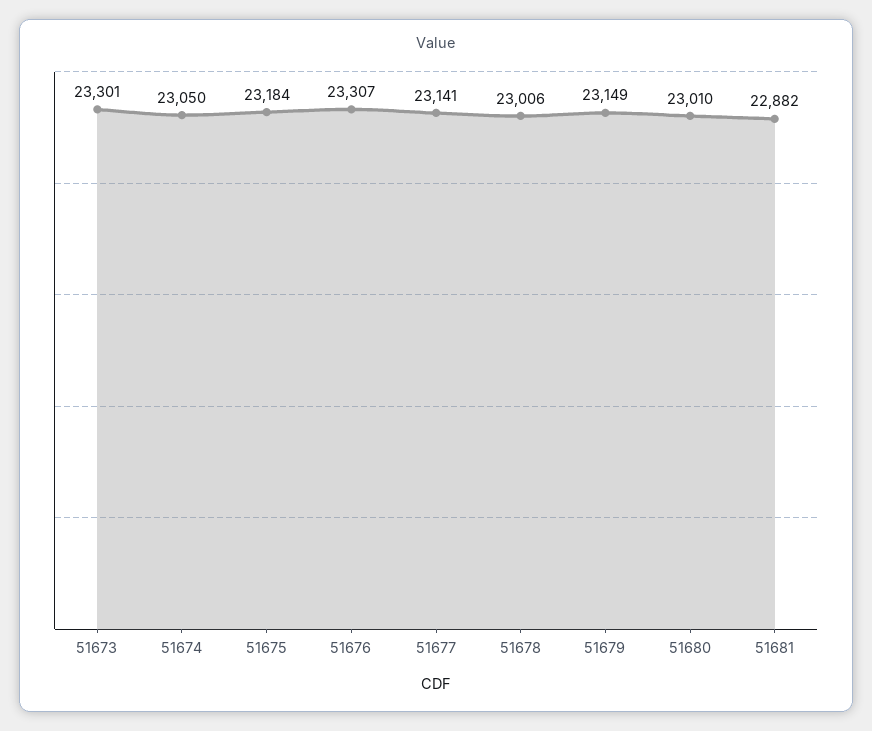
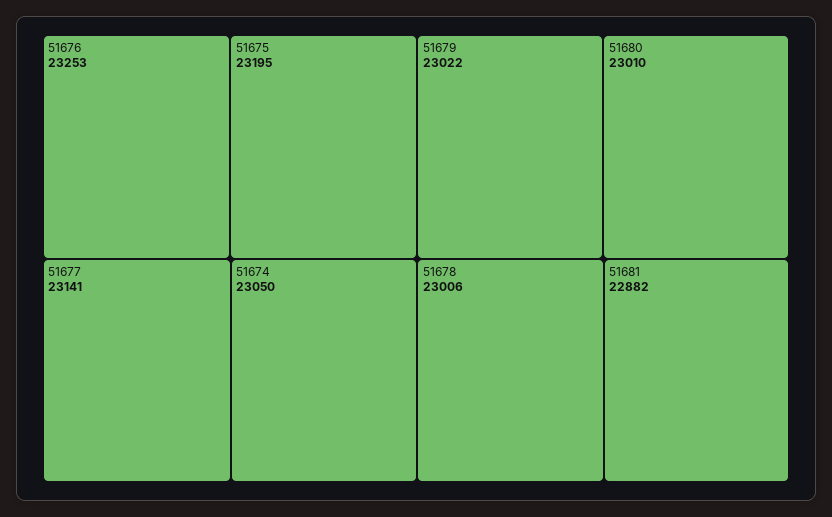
51673: 23301 -> none
51675: 23184 -> 23195
51676: 23307 -> 23253
51679: 23149 -> 23022

